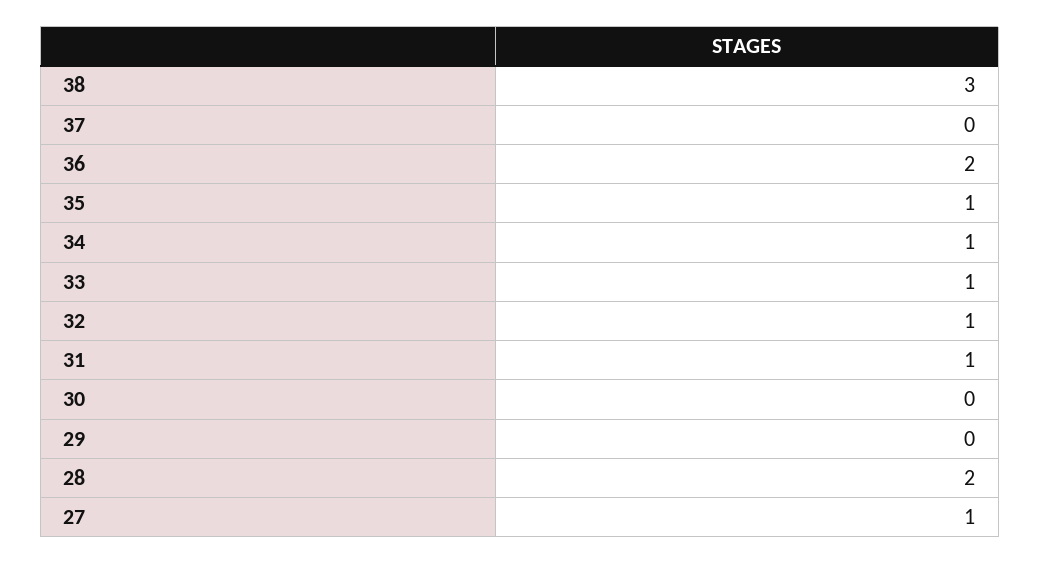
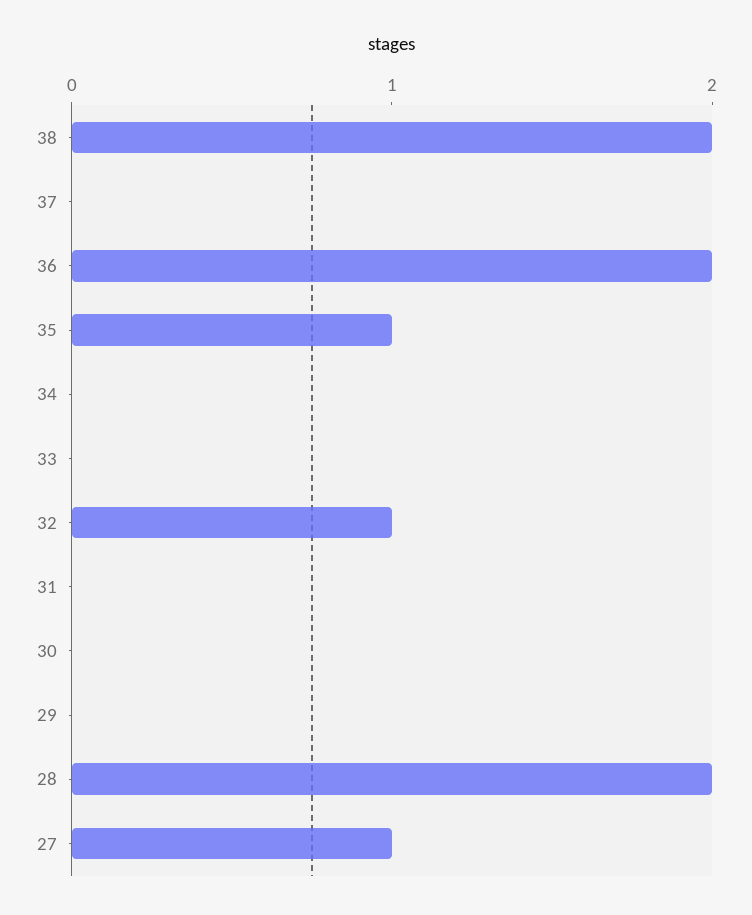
38: 3 -> 2
34: 1 -> 0
33: 1 -> 0
31: 1 -> 0

